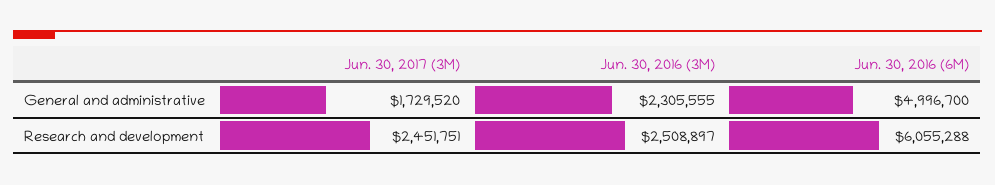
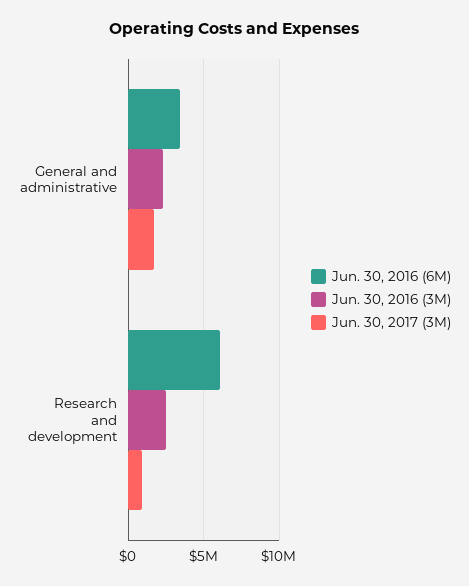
Jun. 30, 2016 (6M), General and administrative: 4996700 -> 3500000
Jun. 30, 2017 (3M), Research and development: 2451751 -> 1000000

